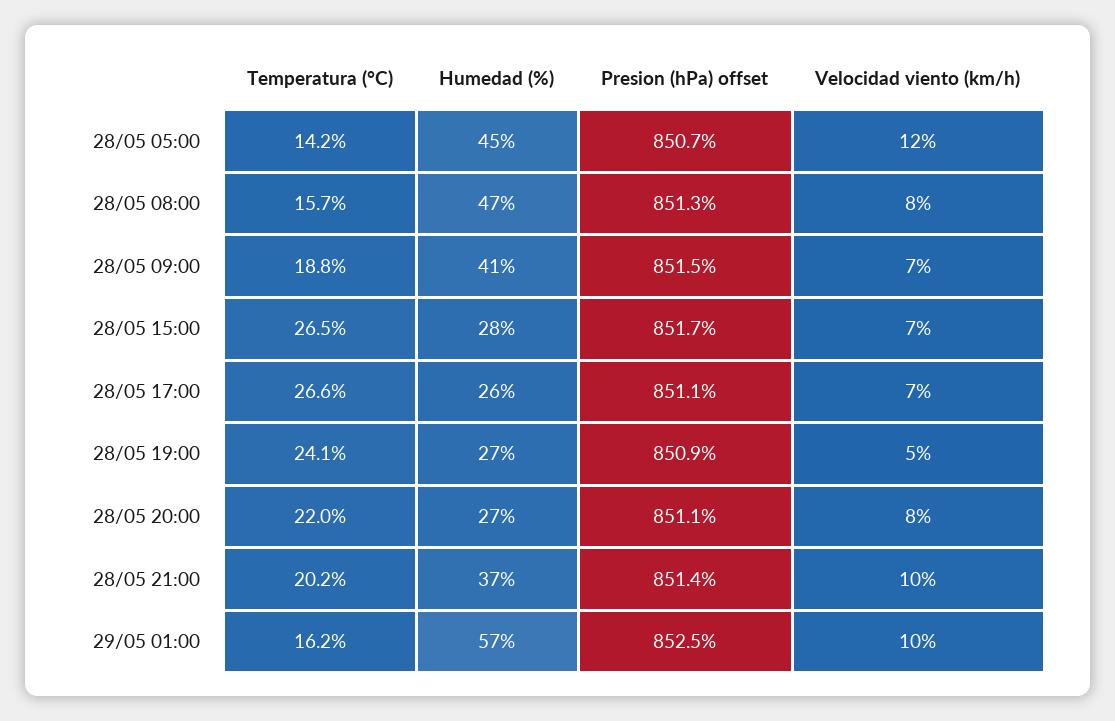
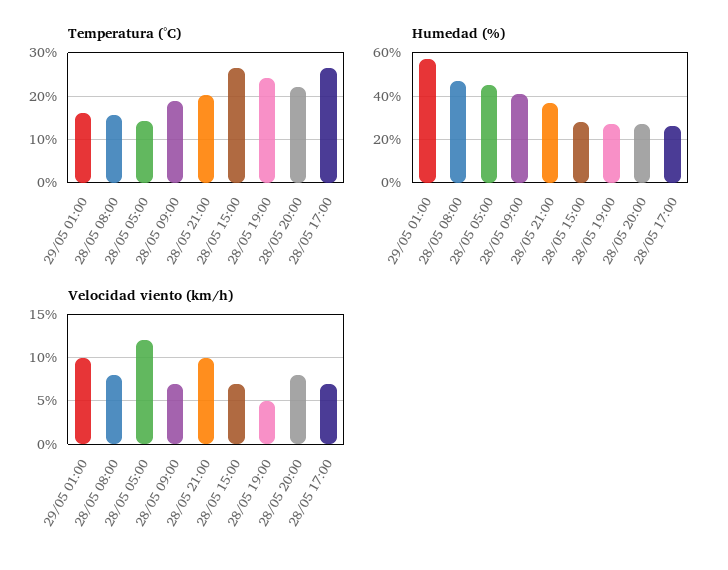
Presion (hPa) offset, 28/05 05:00: 850.7 -> none
Presion (hPa) offset, 28/05 08:00: 851.3 -> none
Presion (hPa) offset, 28/05 09:00: 851.5 -> none
Presion (hPa) offset, 28/05 15:00: 851.7 -> none
Presion (hPa) offset, 28/05 17:00: 851.1 -> none
Presion (hPa) offset, 28/05 19:00: 850.9 -> none
Presion (hPa) offset, 28/05 20:00: 851.1 -> none
Presion (hPa) offset, 28/05 21:00: 851.4 -> none
Presion (hPa) offset, 29/05 01:00: 852.5 -> none

